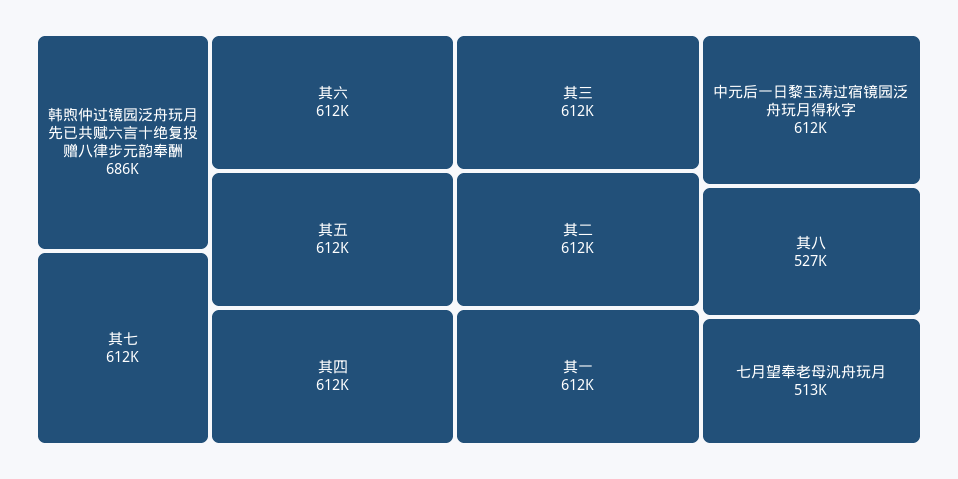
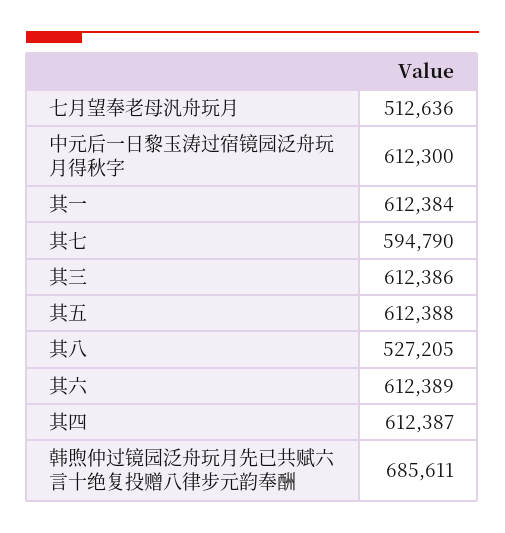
其七: 612000 -> 594790
其二: 612000 -> none

